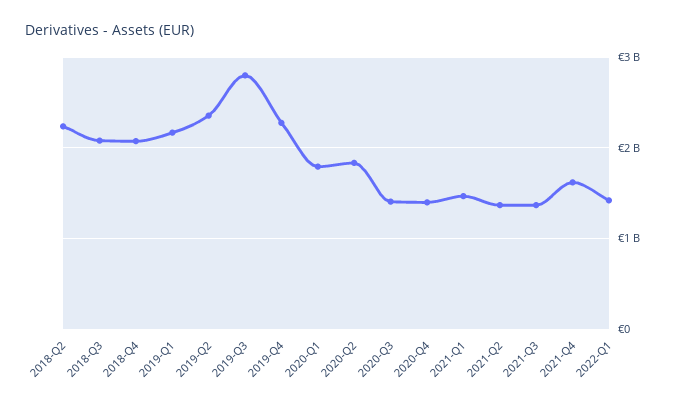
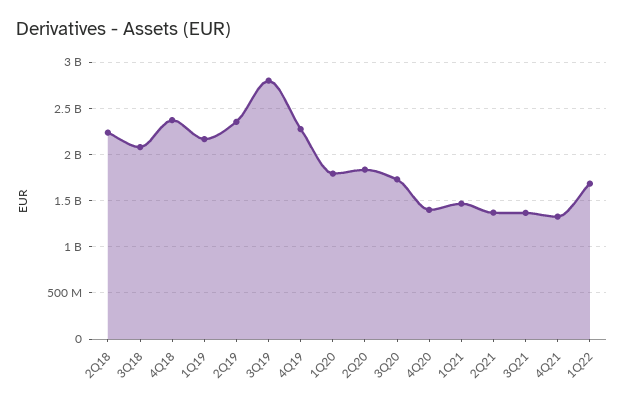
2018-Q4: 2100000000 -> 2400000000
2020-Q3: 1400000000 -> 1700000000
2021-Q4: 1600000000 -> 1300000000
2022-Q1: 1400000000 -> 1700000000

